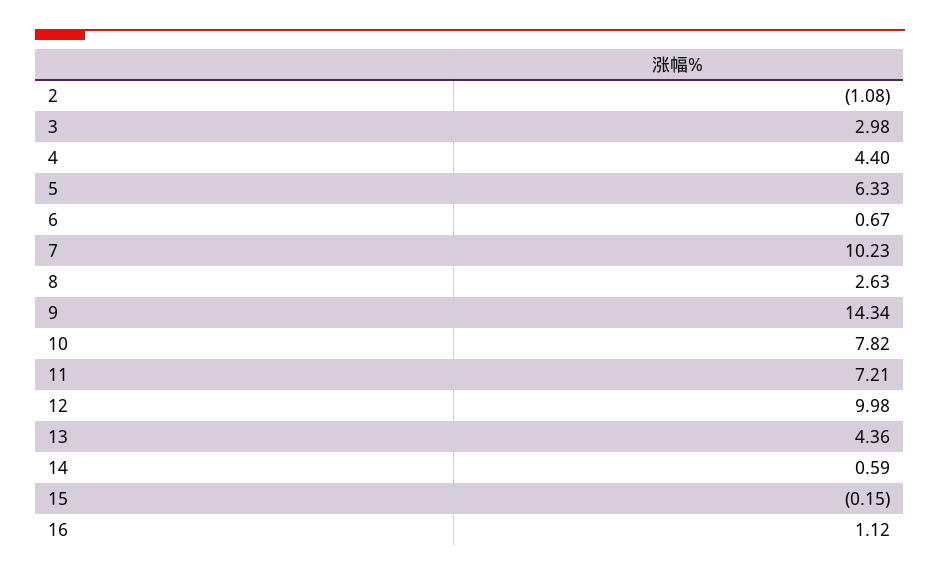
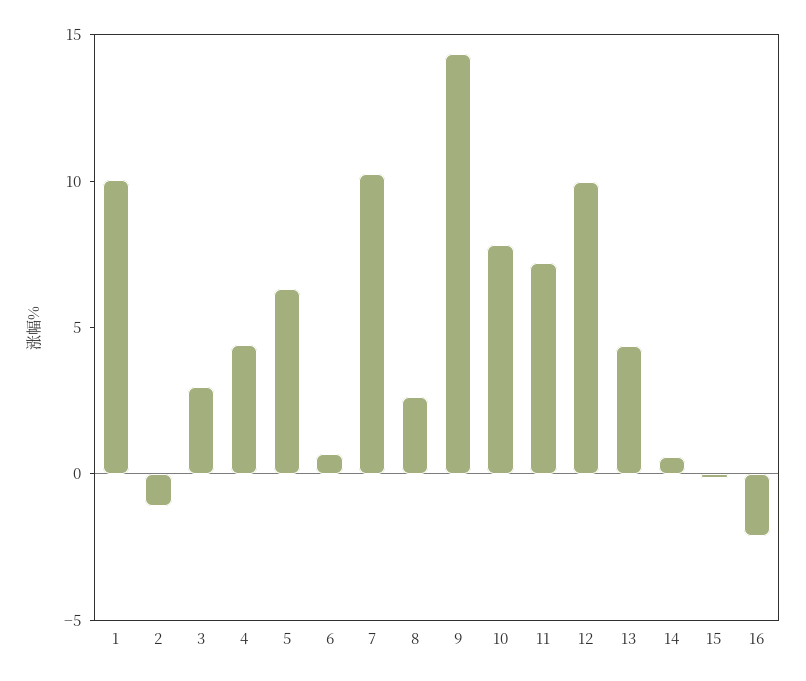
16: 1.12 -> -2
1: none -> 10

